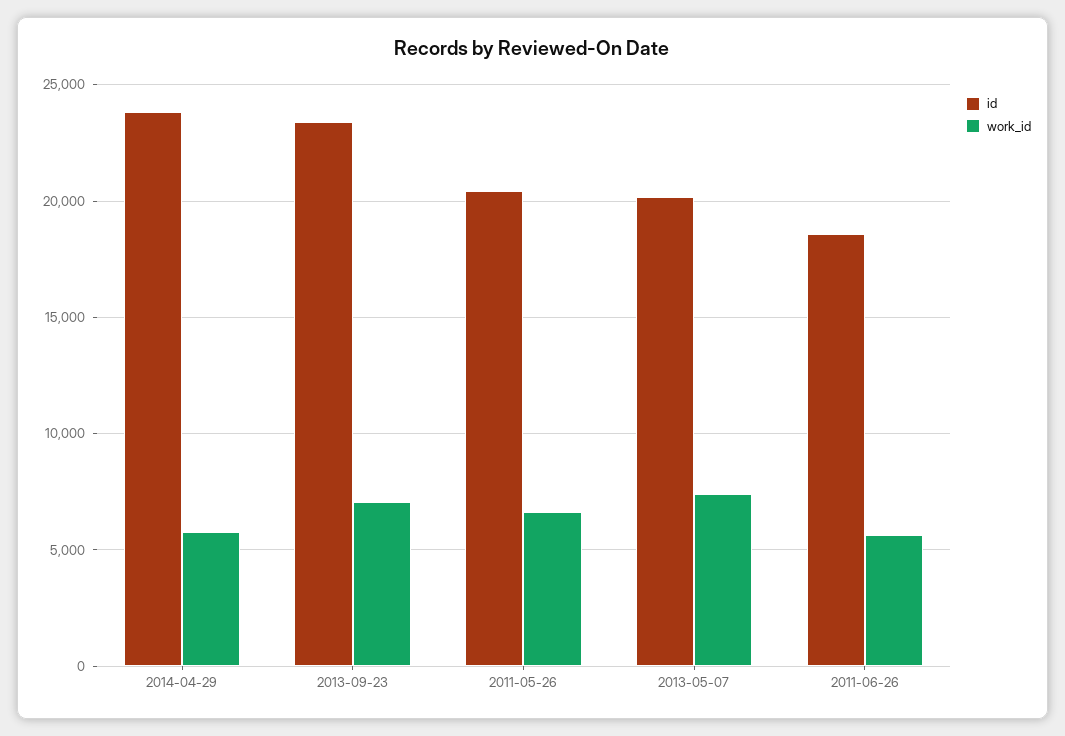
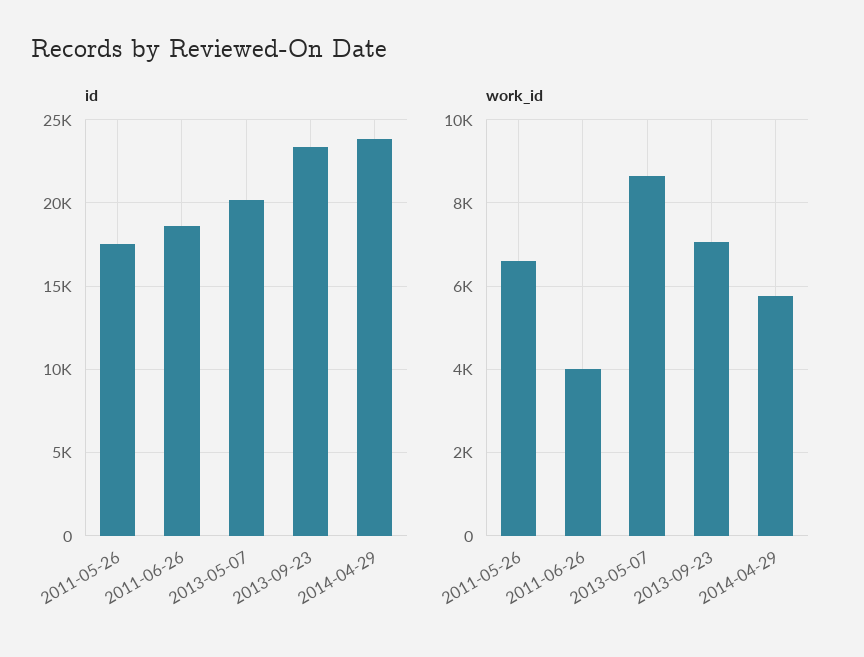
id, 2011-05-26: 20500 -> 17500
work_id, 2013-05-07: 7500 -> 8600
work_id, 2011-06-26: 5500 -> 4000

